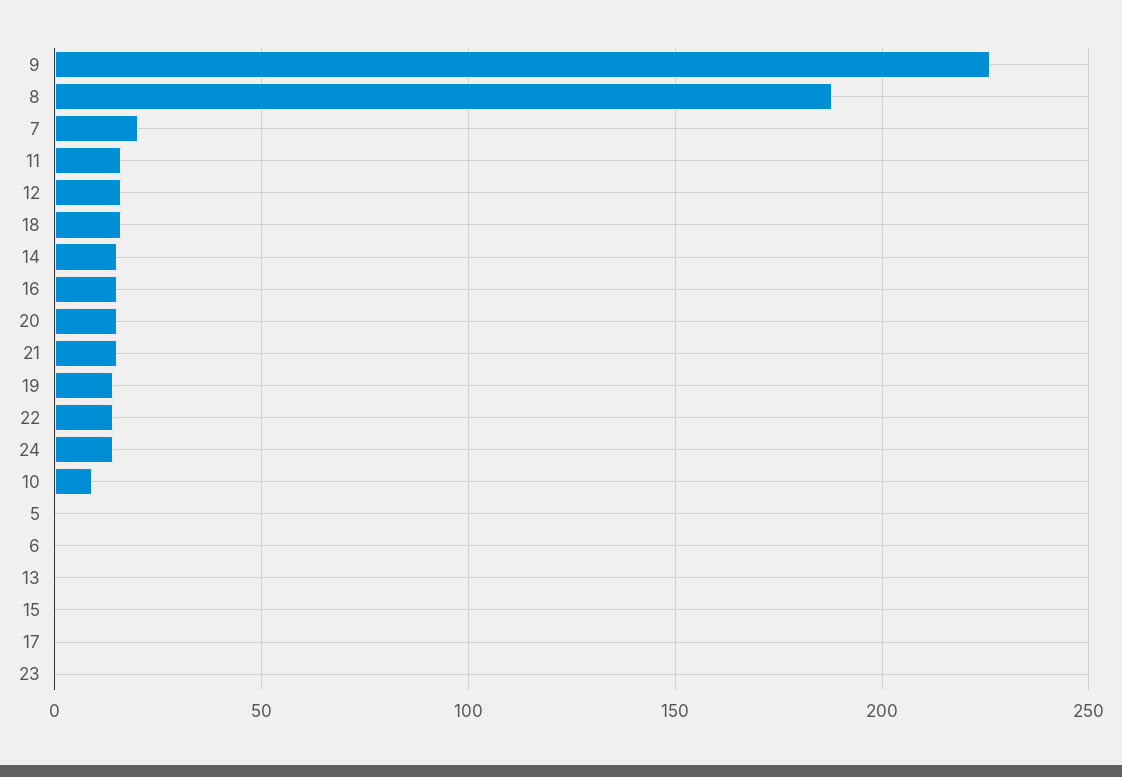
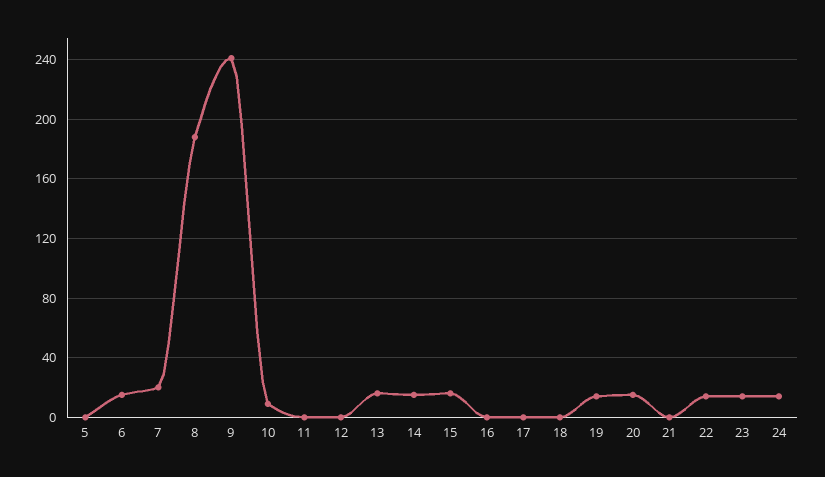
9: 225 -> 240
11: 15 -> 0
12: 15 -> 0
18: 15 -> 0
16: 15 -> 0
21: 15 -> 0
6: 0 -> 15
13: 0 -> 15
15: 0 -> 15
23: 0 -> 15

